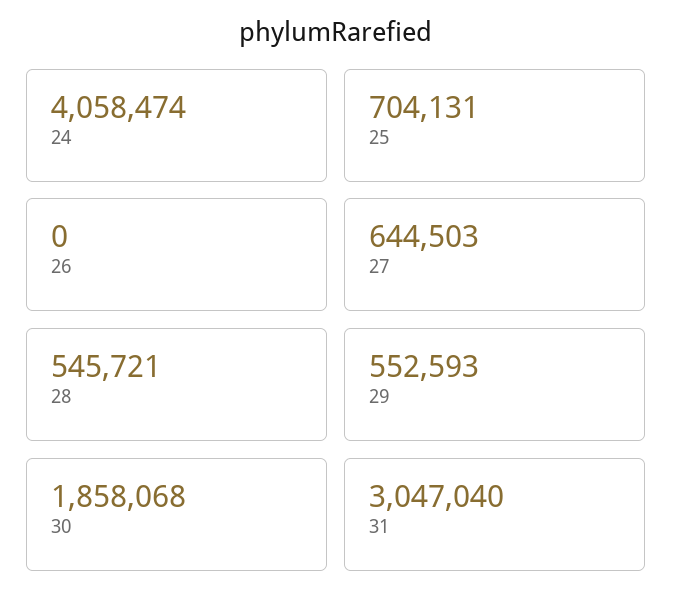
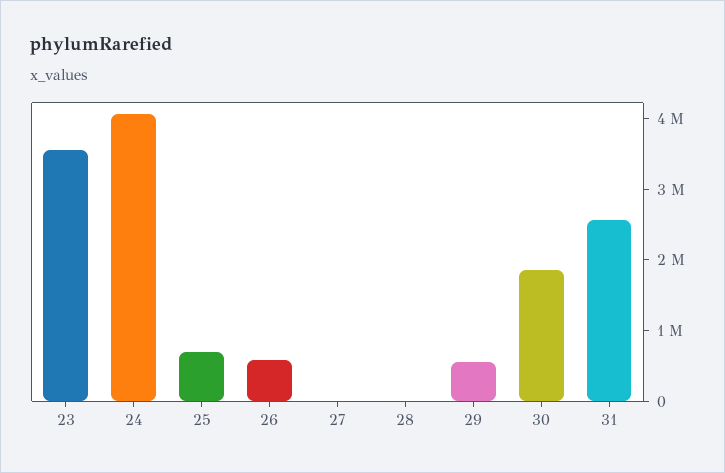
26: 0 -> 600000
27: 644503 -> 0
28: 545721 -> 0
31: 3047040 -> 2600000
23: none -> 3600000

